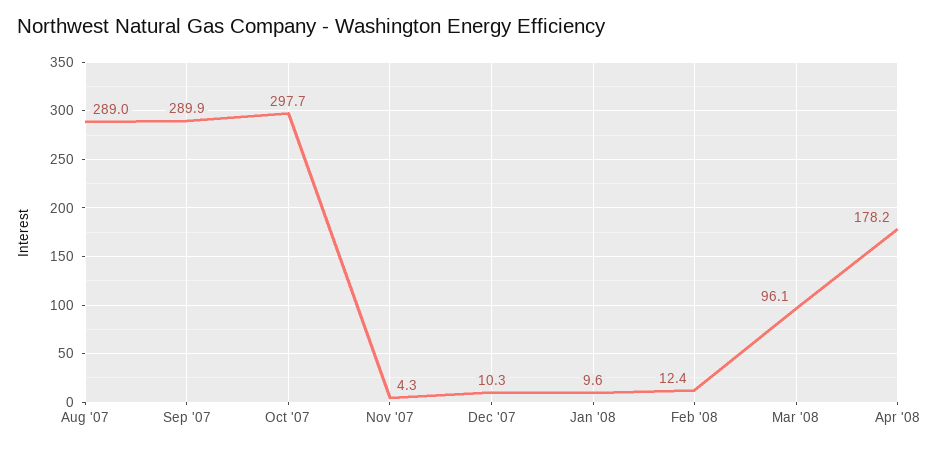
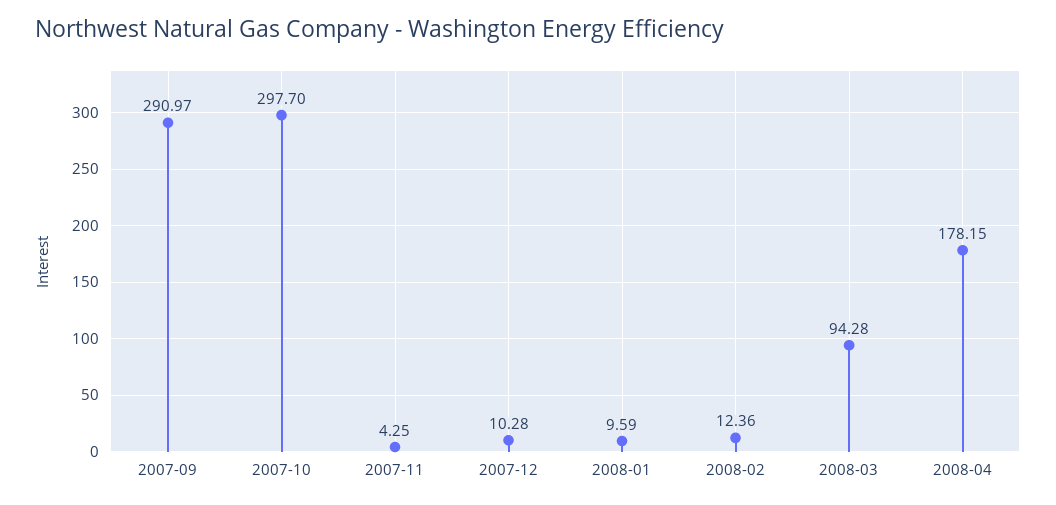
Aug '07: 289 -> none
Sep '07: 289.9 -> 290.97
Mar '08: 96.1 -> 94.28

